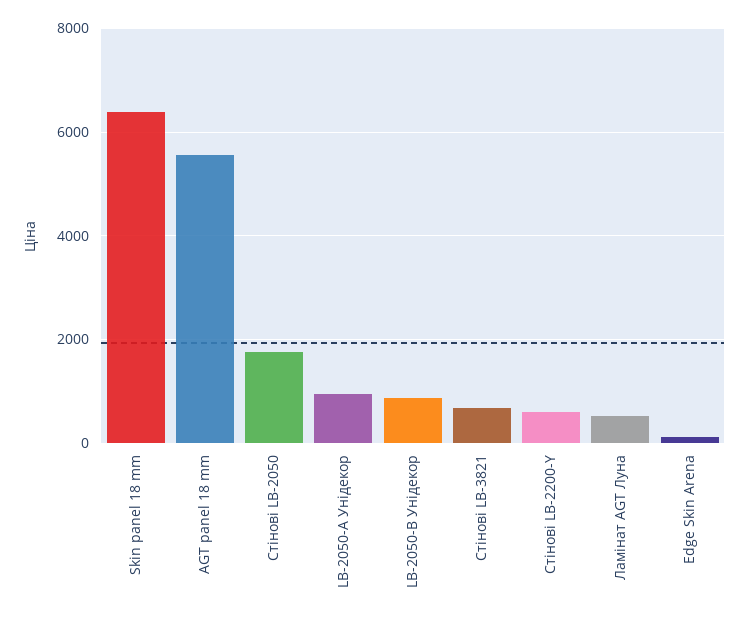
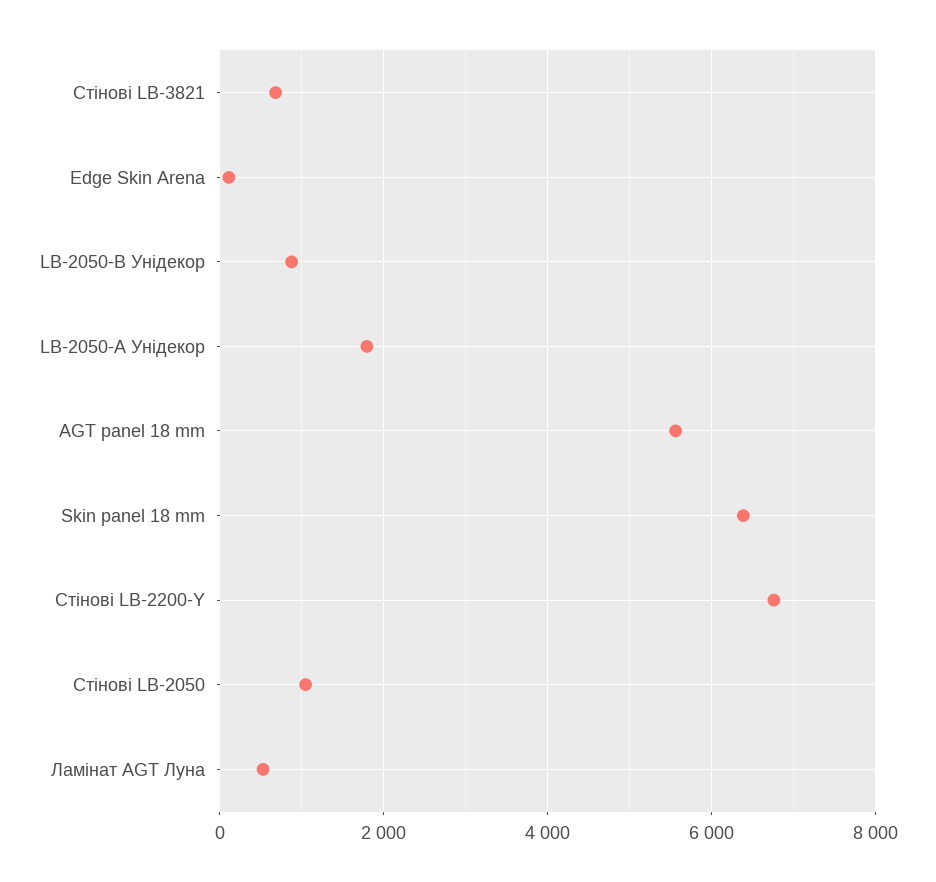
Стінові LB-2050: 1800 -> 1000
LB-2050-А Унідекор: 1000 -> 1800
Стінові LB-2200-Y: 600 -> 6800

